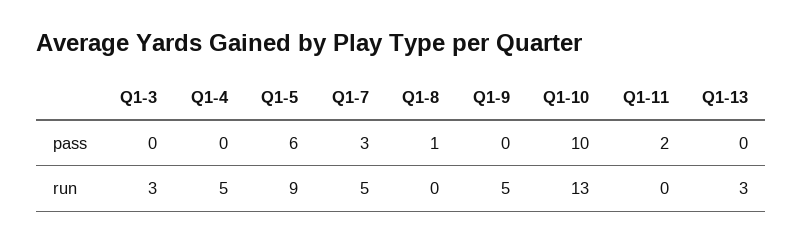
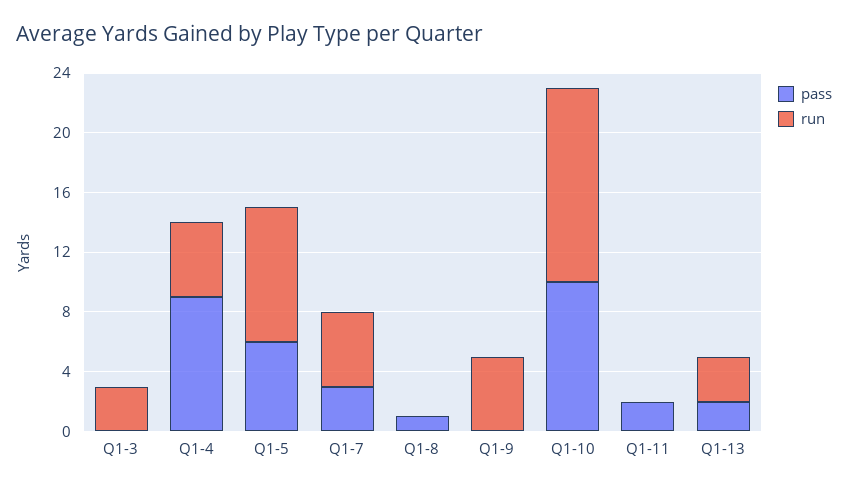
pass, Q1-4: 0 -> 9
pass, Q1-13: 0 -> 2

